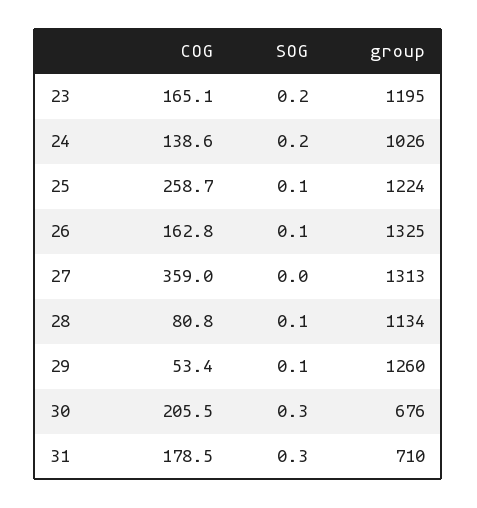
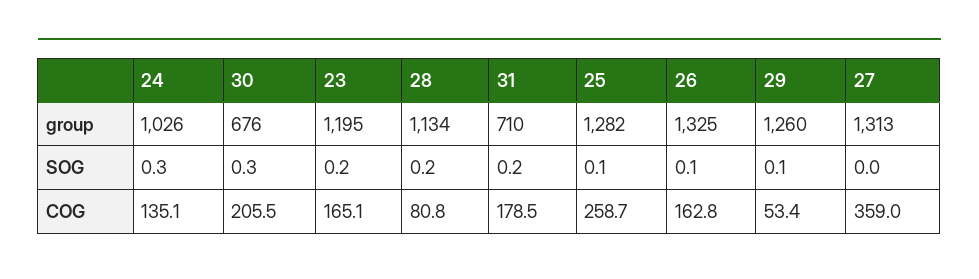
COG, 24: 138.6 -> 135.1
SOG, 24: 0.2 -> 0.3
group, 25: 1224 -> 1282
SOG, 28: 0.1 -> 0.2
SOG, 31: 0.3 -> 0.2

